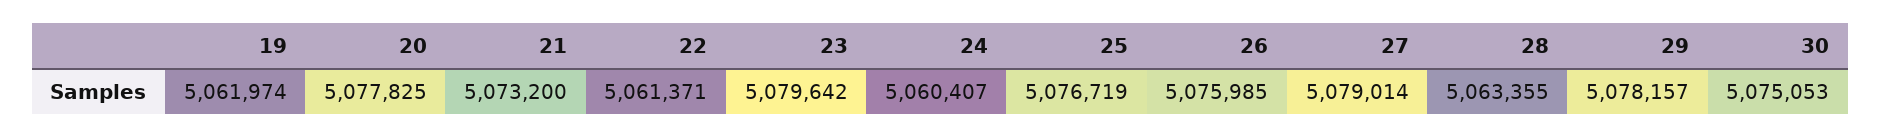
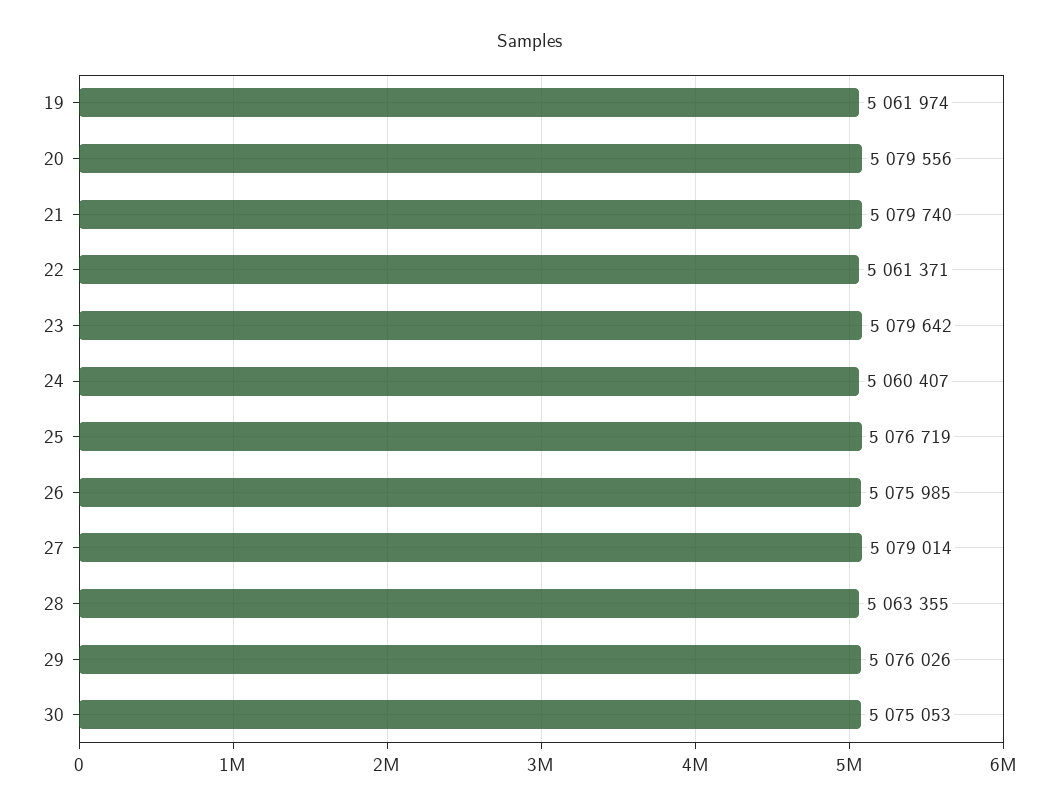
20: 5077825 -> 5079556
21: 5073200 -> 5079740
29: 5078157 -> 5076026

